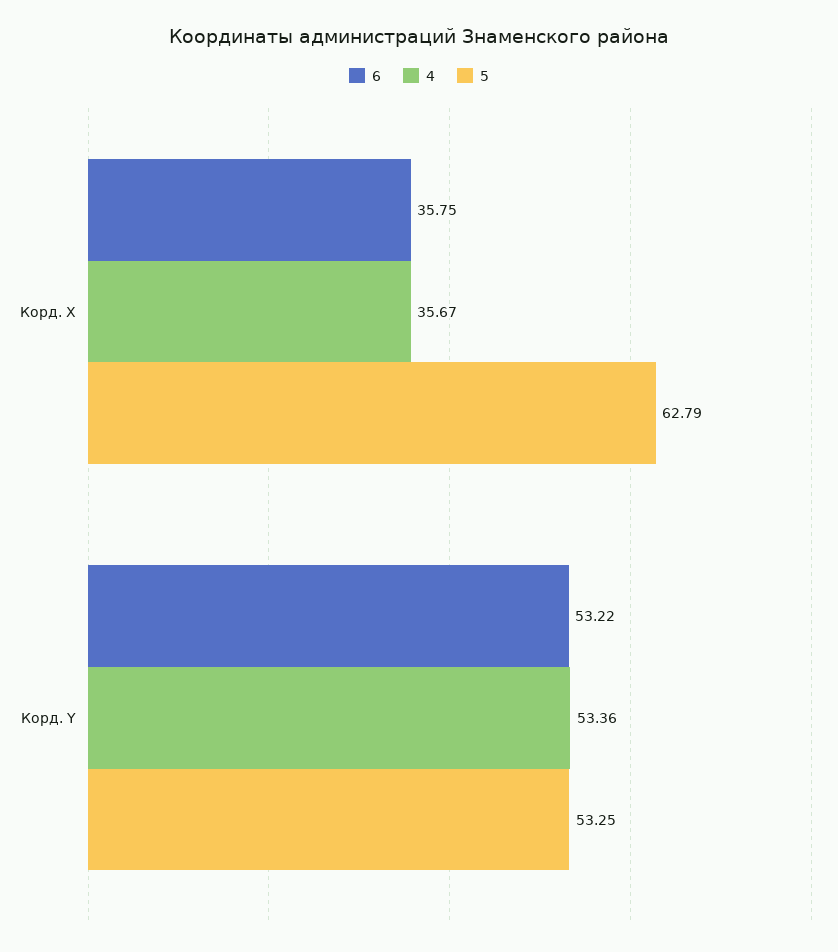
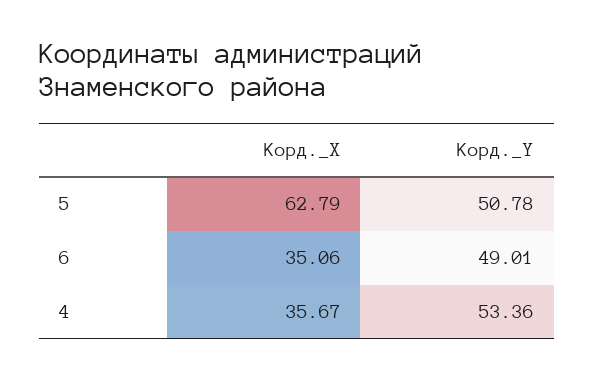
6, Корд. X: 35.75 -> 35.06
6, Корд. Y: 53.22 -> 49.01
5, Корд. Y: 53.25 -> 50.78

